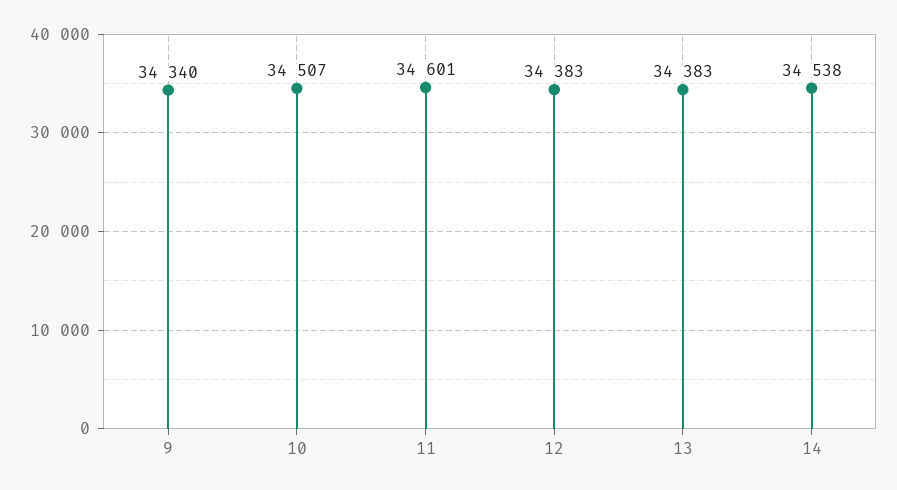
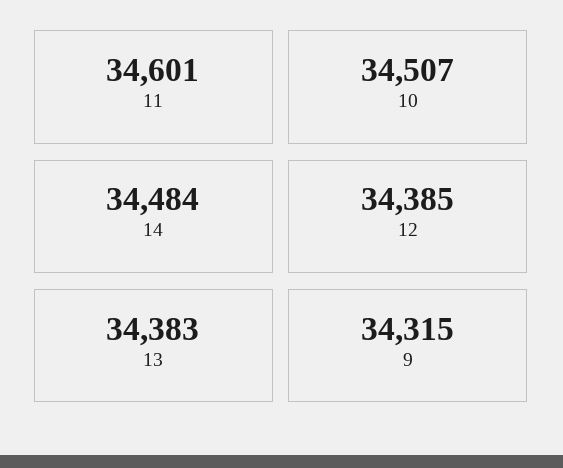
9: 34340 -> 34315
12: 34383 -> 34385
14: 34538 -> 34484

